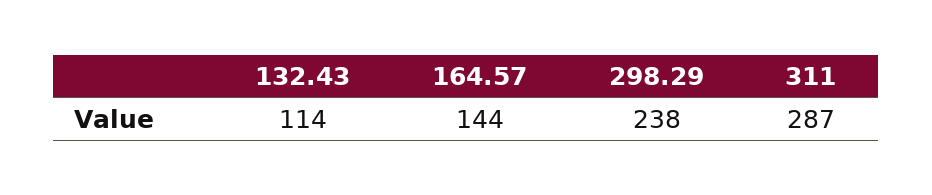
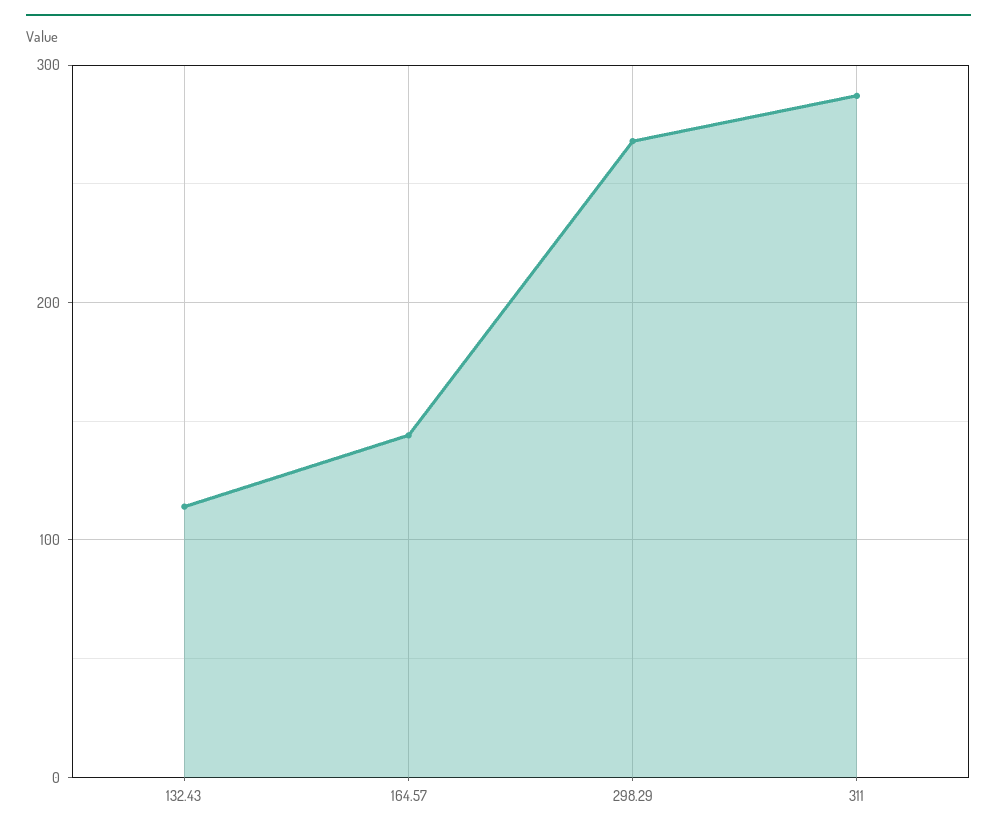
298.29: 238 -> 270

